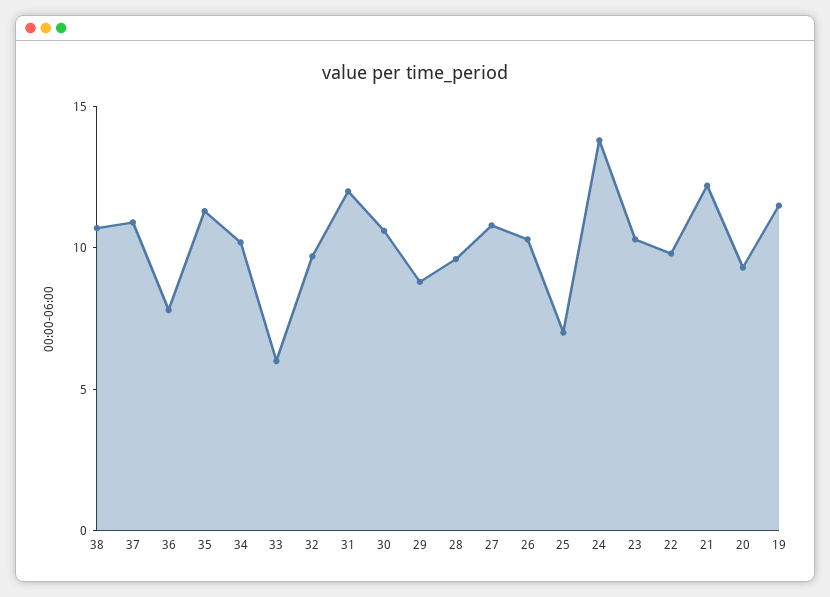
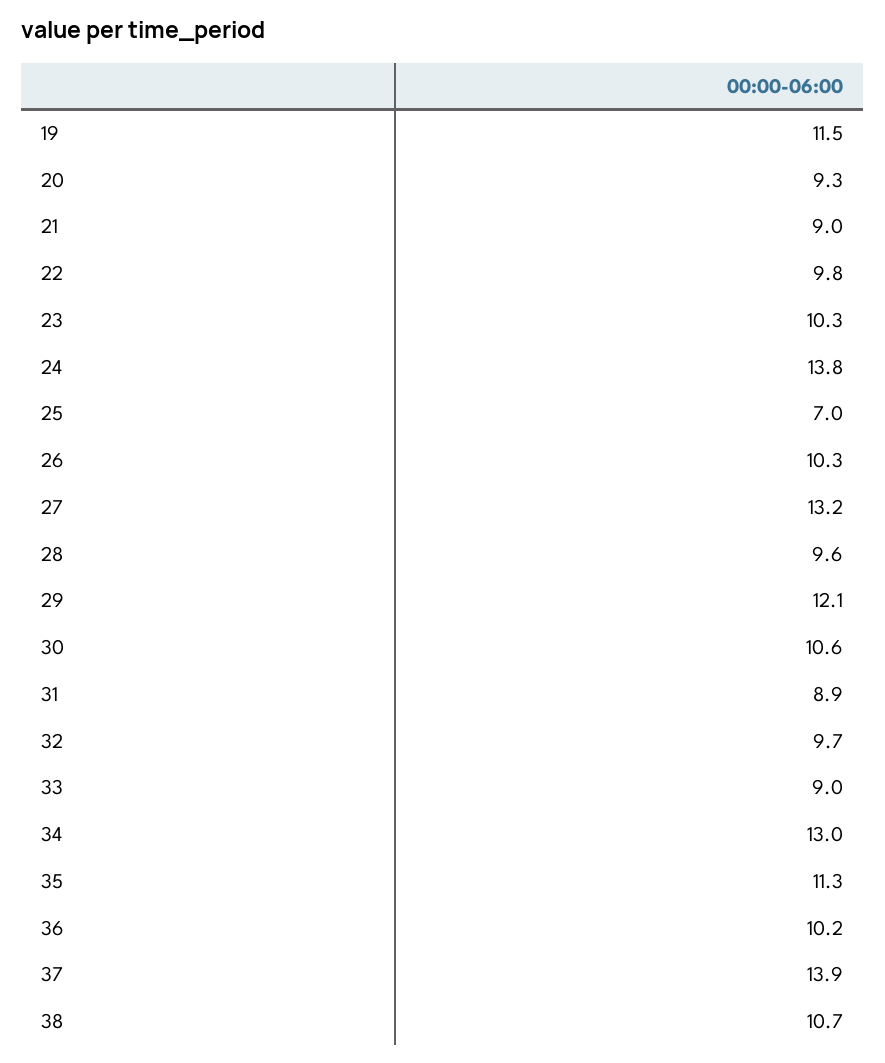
37: 11 -> 13.9
36: 8 -> 10.2
34: 10 -> 13
33: 6 -> 9
31: 12 -> 8.9
29: 9 -> 12.1
27: 11 -> 13.2
21: 12 -> 9

